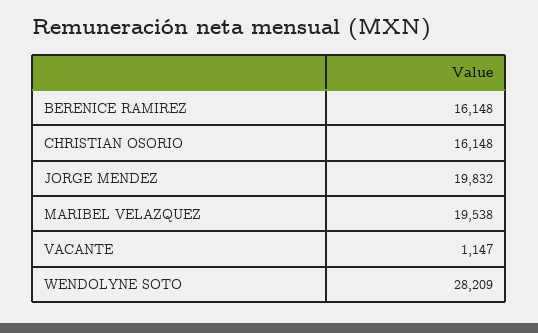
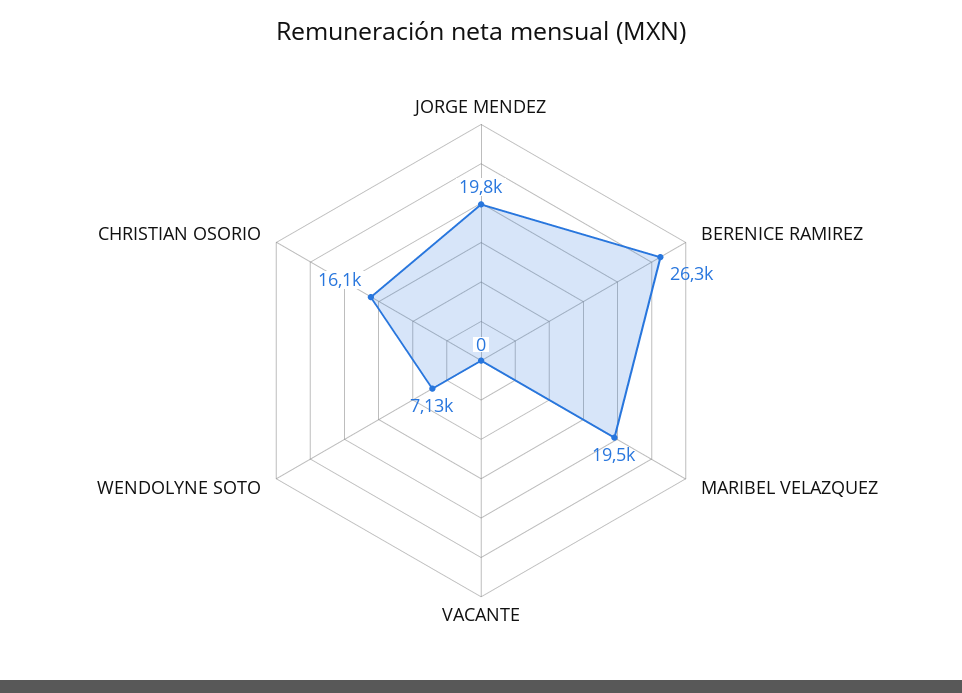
BERENICE RAMIREZ: 16148 -> 26300
VACANTE: 1147 -> 0
WENDOLYNE SOTO: 28209 -> 7130

